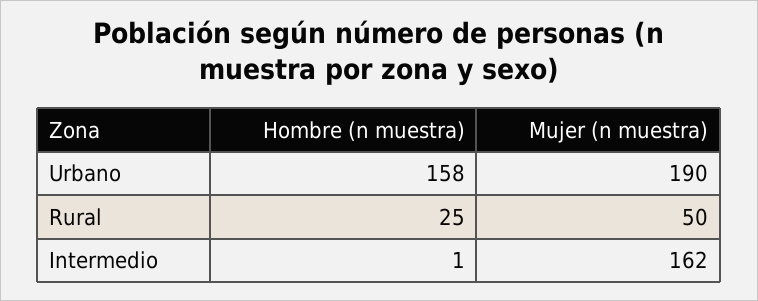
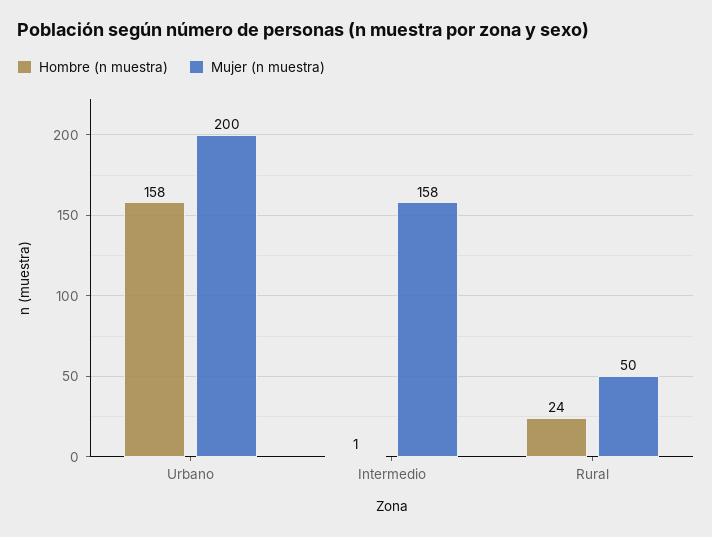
Mujer (n muestra), Urbano: 190 -> 200
Hombre (n muestra), Rural: 25 -> 24
Mujer (n muestra), Intermedio: 162 -> 158

